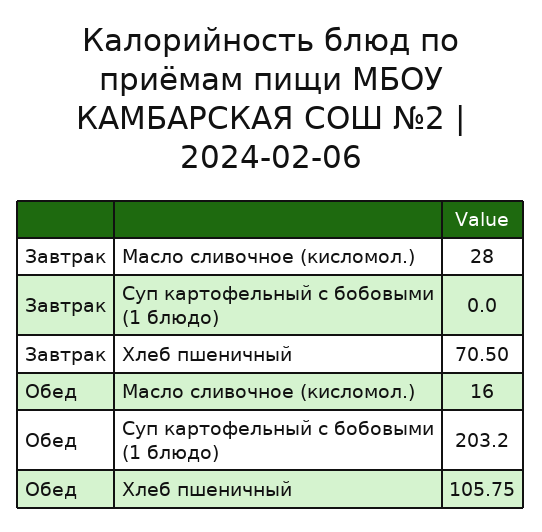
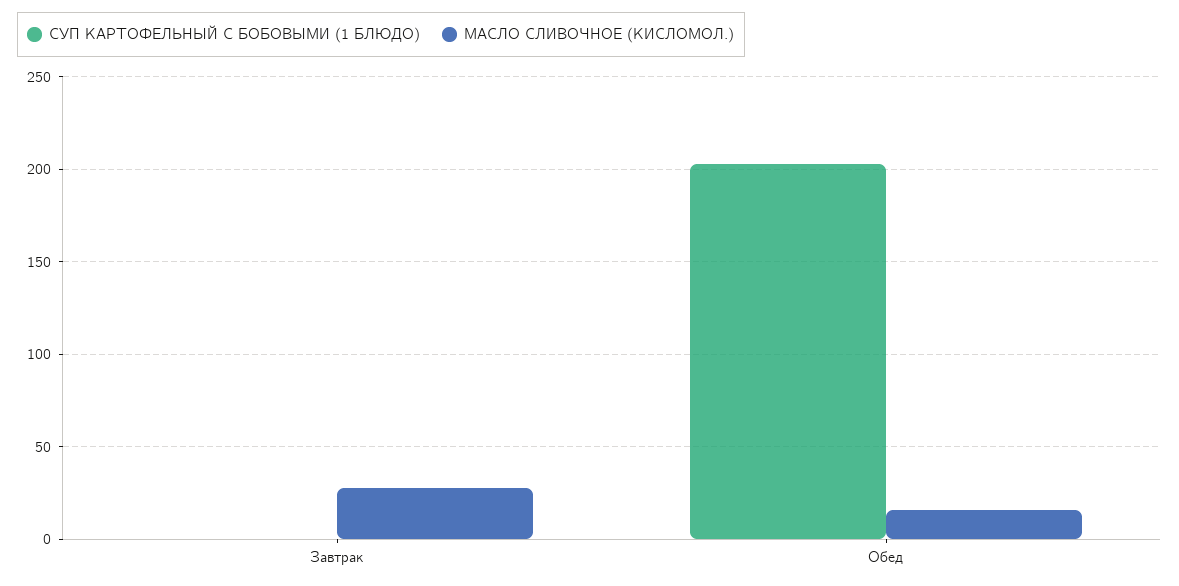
Хлеб пшеничный, Завтрак: 70.5 -> none
Хлеб пшеничный, Обед: 105.75 -> none

